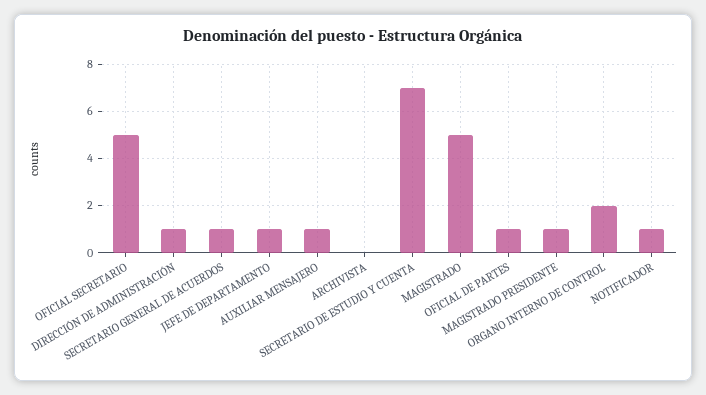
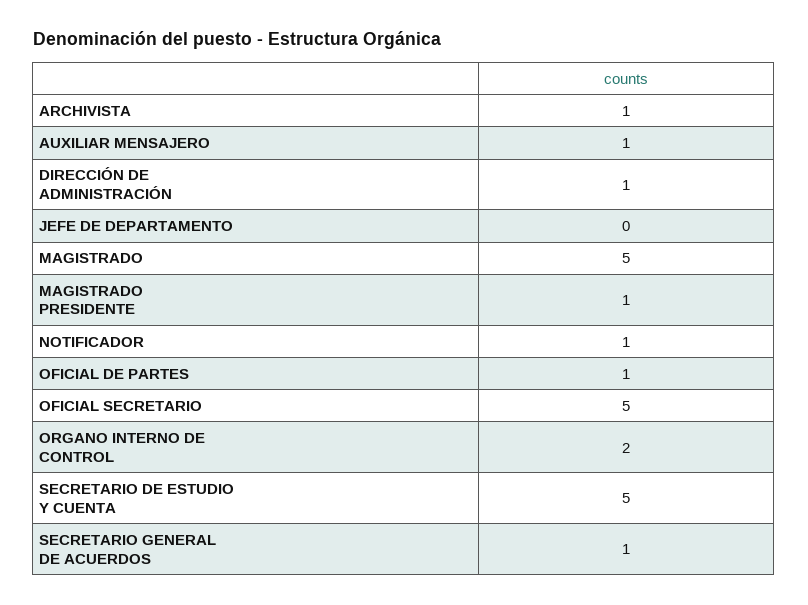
JEFE DE DEPARTAMENTO: 1 -> 0
ARCHIVISTA: 0 -> 1
SECRETARIO DE ESTUDIO Y CUENTA: 7 -> 5

